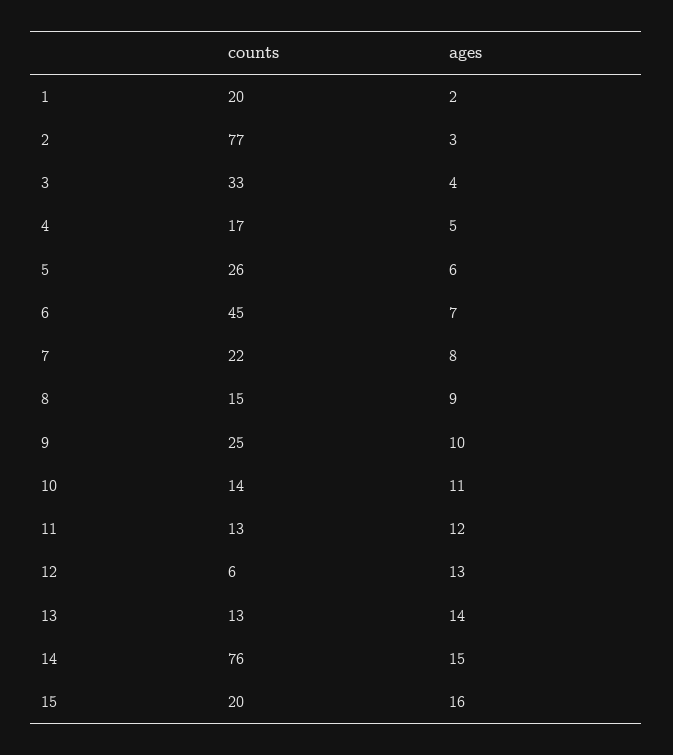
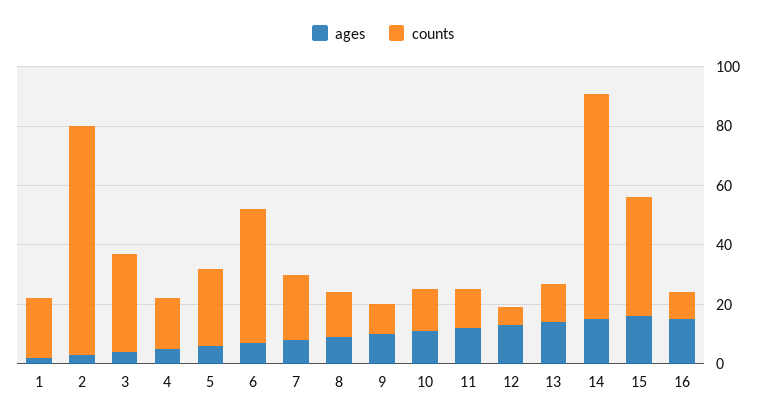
counts, 9: 25 -> 10
counts, 15: 20 -> 40
ages, 16: none -> 15
counts, 16: none -> 10

